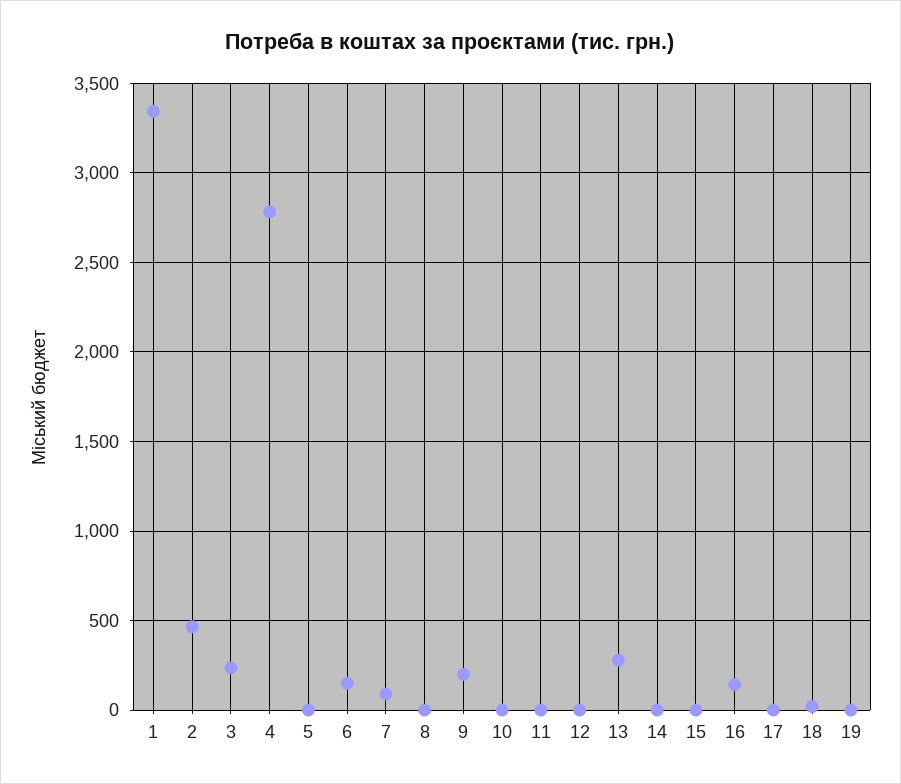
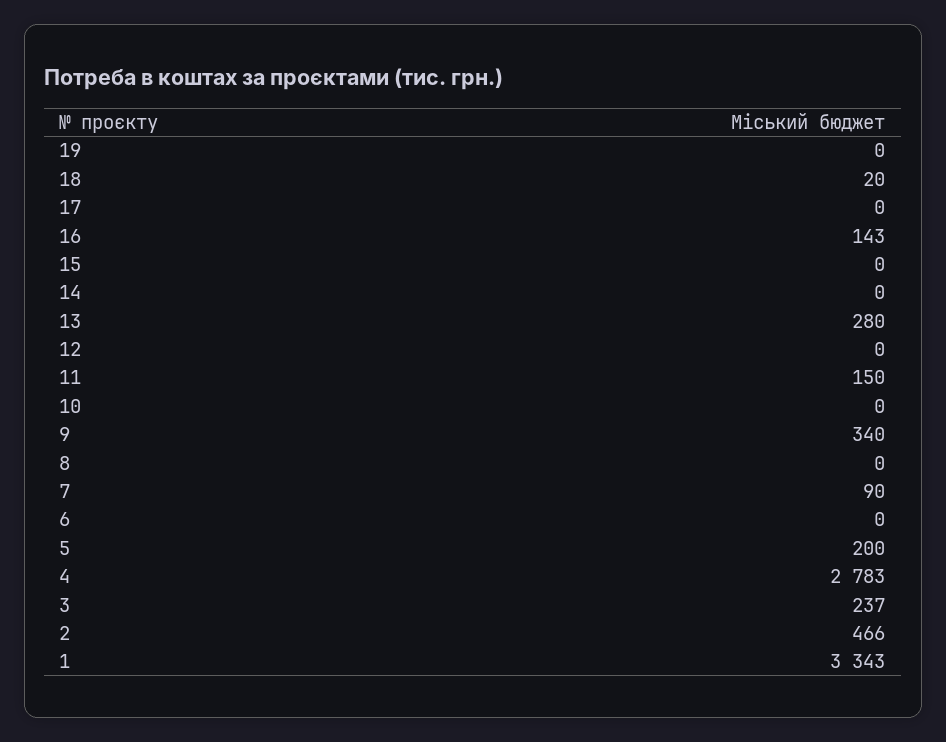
5: 0 -> 200
6: 150 -> 0
9: 200 -> 340
11: 0 -> 150

